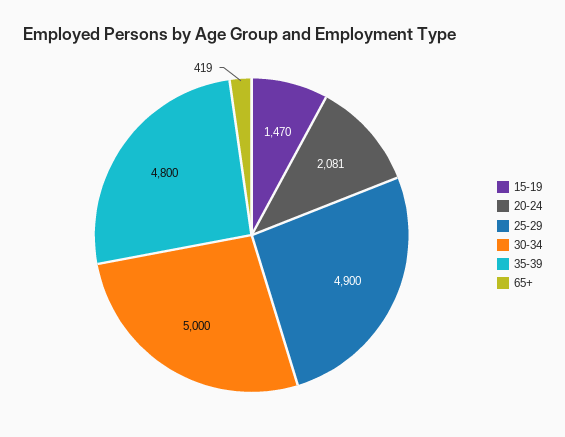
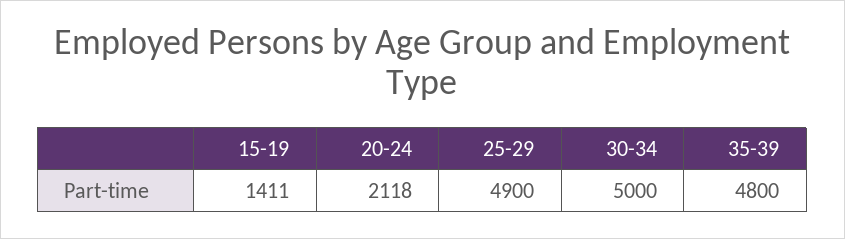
15-19: 1470 -> 1411
20-24: 2081 -> 2118
65+: 419 -> none

